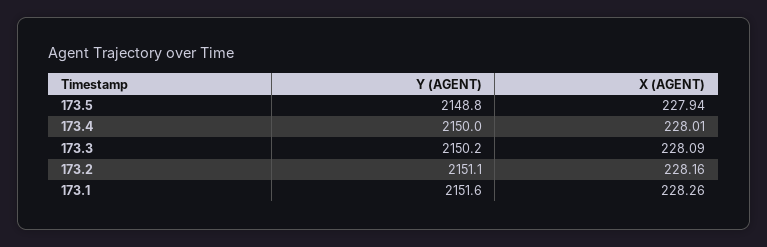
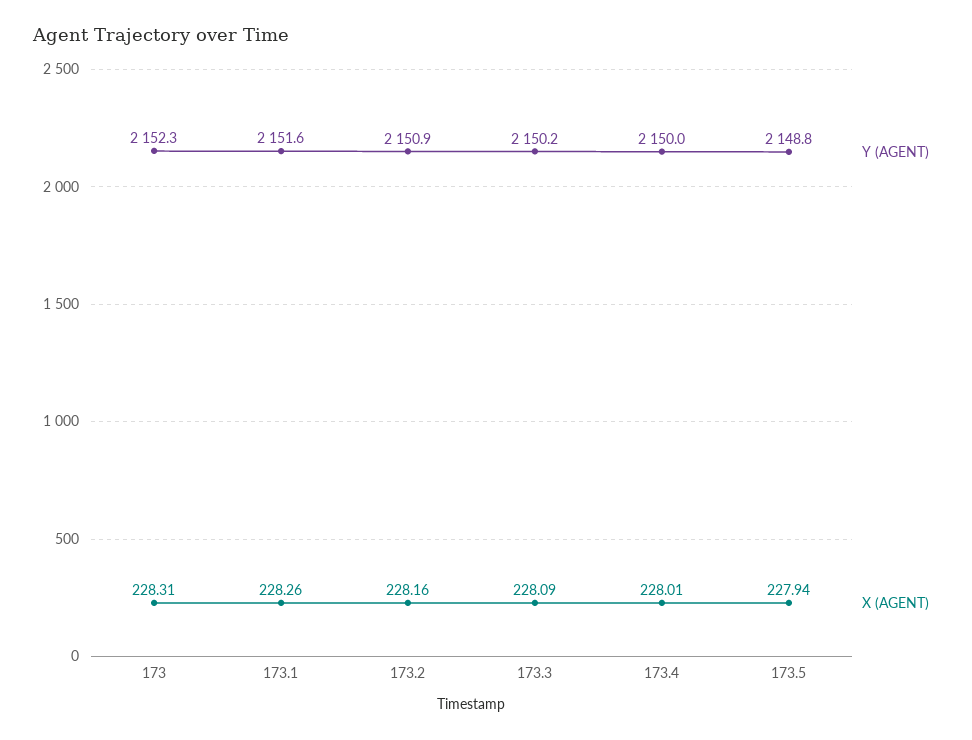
Y (AGENT), 173.2: 2151.1 -> 2150.9
Y (AGENT), 173: none -> 2152.3
X (AGENT), 173: none -> 228.31

